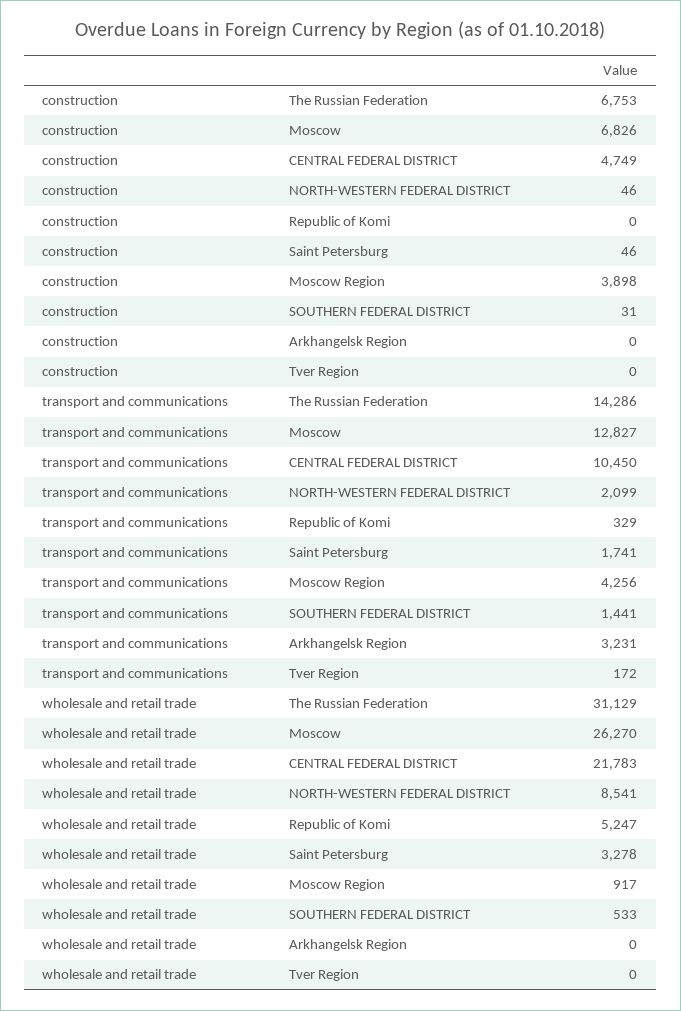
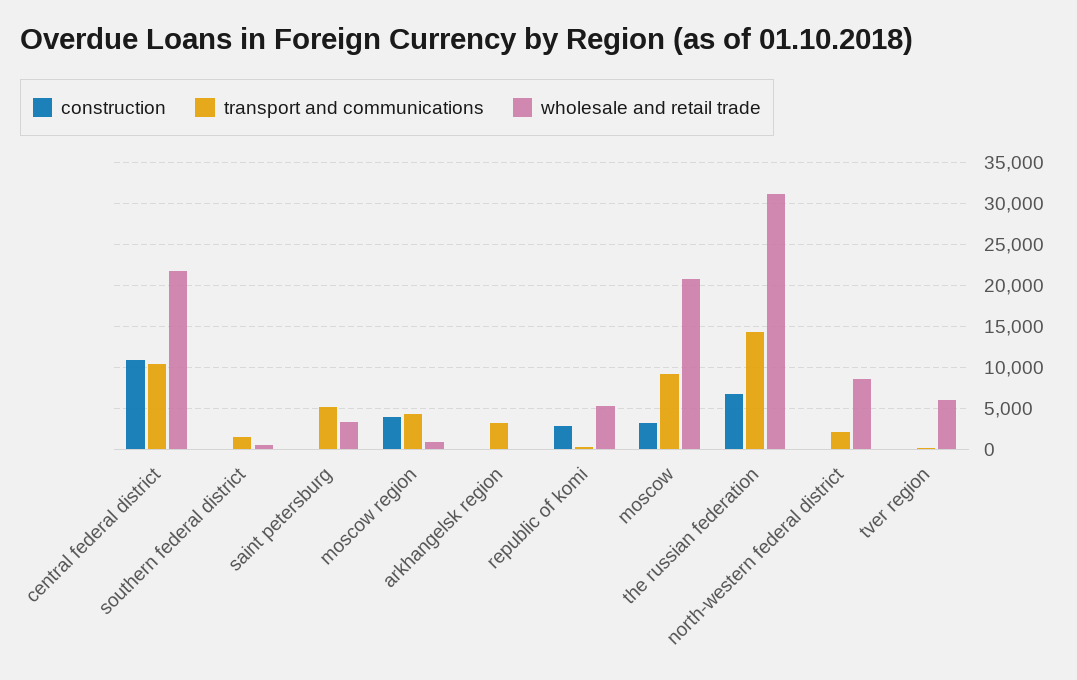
construction, Moscow: 6826 -> 3000
construction, CENTRAL FEDERAL DISTRICT: 4749 -> 11000
construction, Republic of Komi: 0 -> 3000
transport and communications, Moscow: 12827 -> 9000
transport and communications, Saint Petersburg: 1741 -> 5000
wholesale and retail trade, Moscow: 26270 -> 21000
wholesale and retail trade, Tver Region: 0 -> 6000

